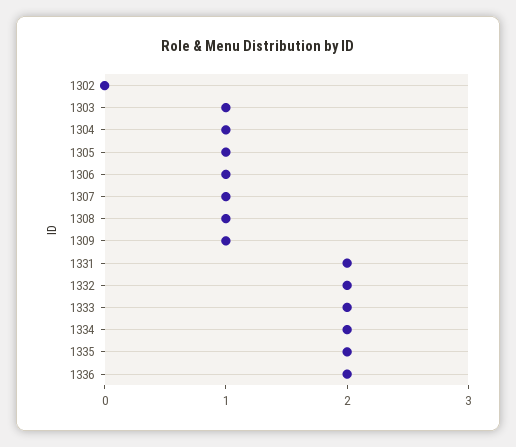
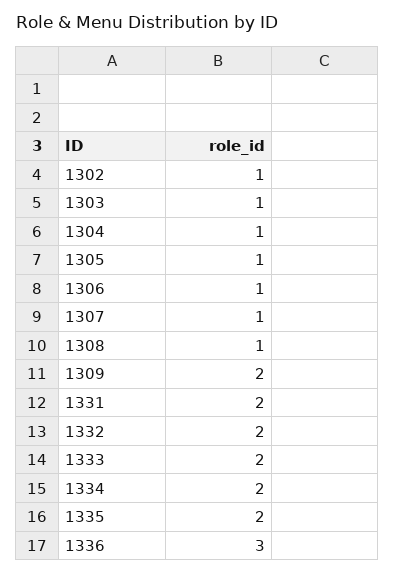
1302: 0 -> 1
1309: 1 -> 2
1336: 2 -> 3

